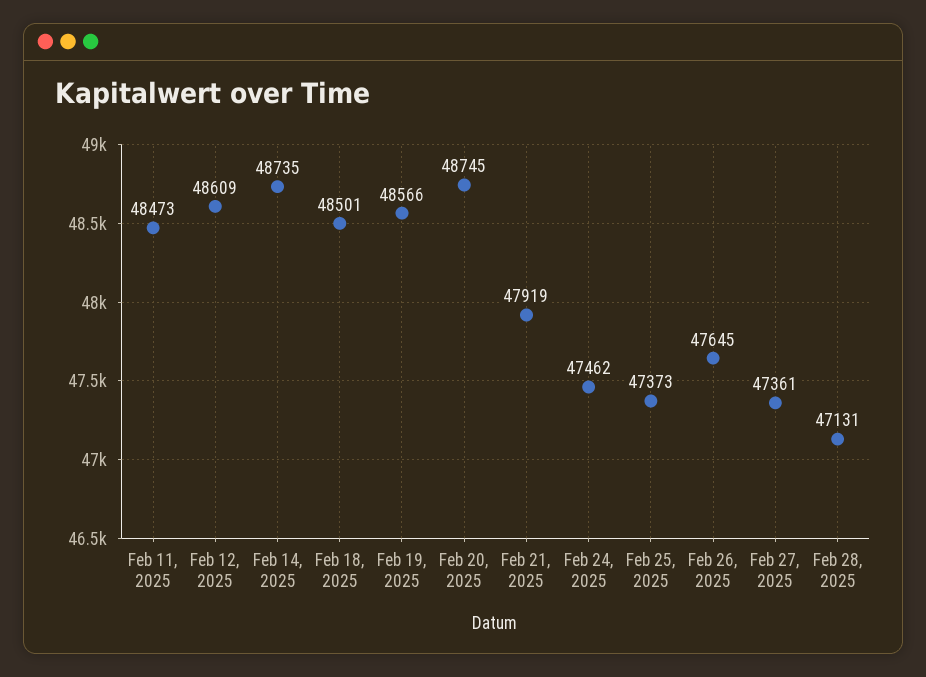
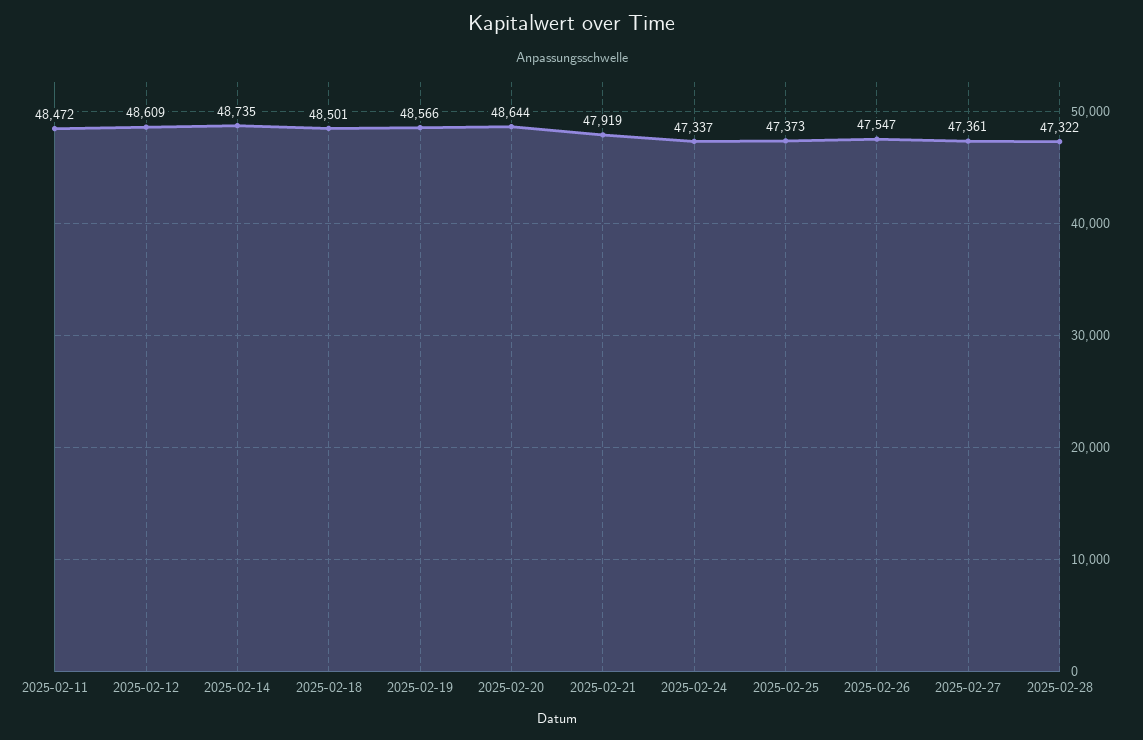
Feb 11, 2025: 48473 -> 48472
Feb 20, 2025: 48745 -> 48644
Feb 24, 2025: 47462 -> 47337
Feb 26, 2025: 47645 -> 47547
Feb 28, 2025: 47131 -> 47322

